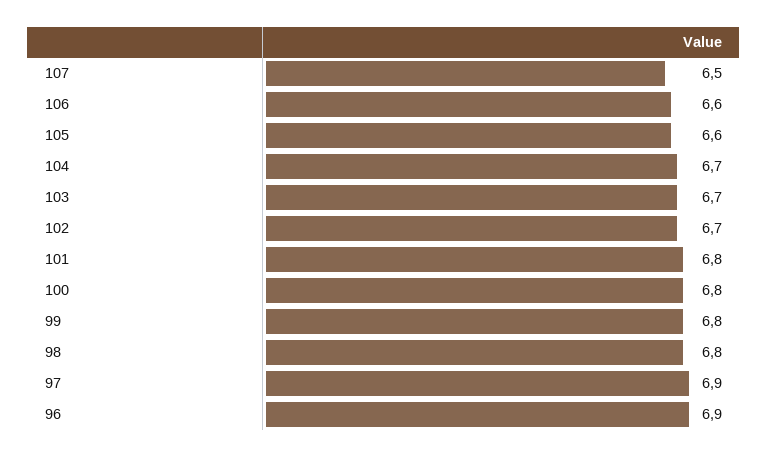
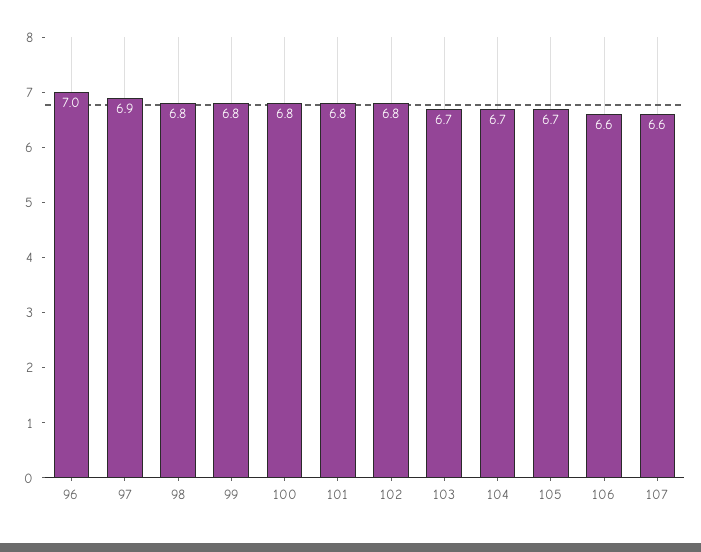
107: 6.5 -> 6.6
105: 6.6 -> 6.7
102: 6.7 -> 6.8
96: 6.9 -> 7

